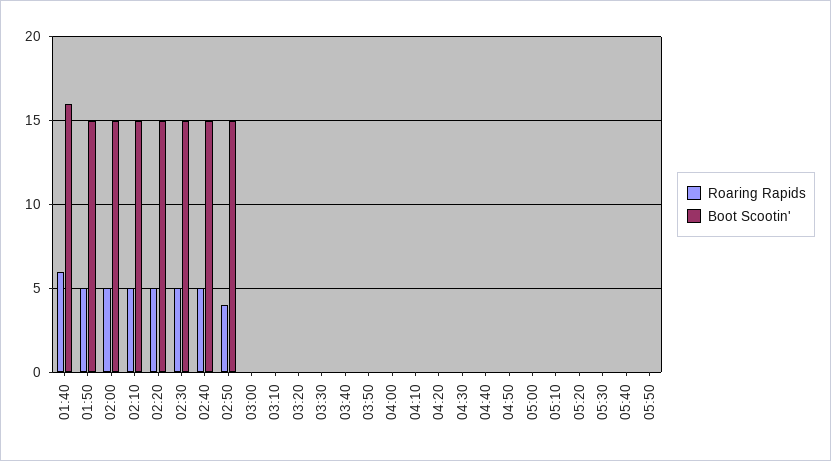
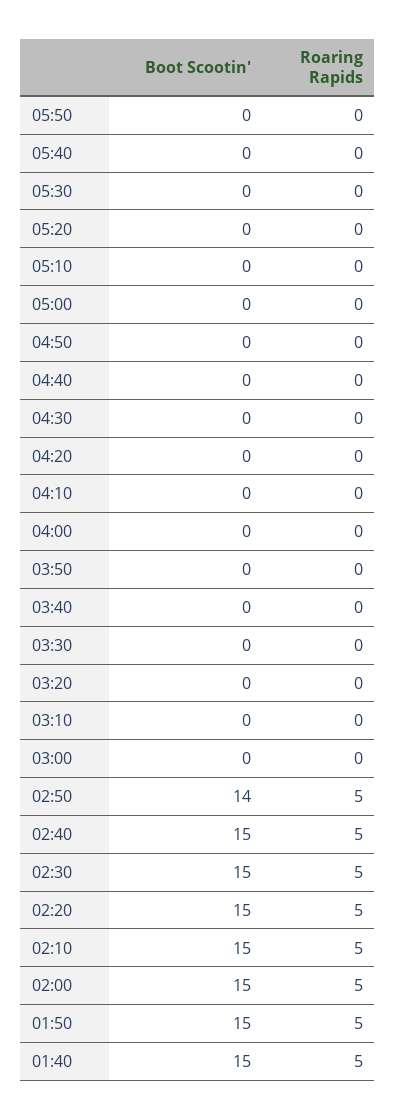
Roaring Rapids, 01:40: 6 -> 5
Boot Scootin', 01:40: 16 -> 15
Roaring Rapids, 02:50: 4 -> 5
Boot Scootin', 02:50: 15 -> 14

